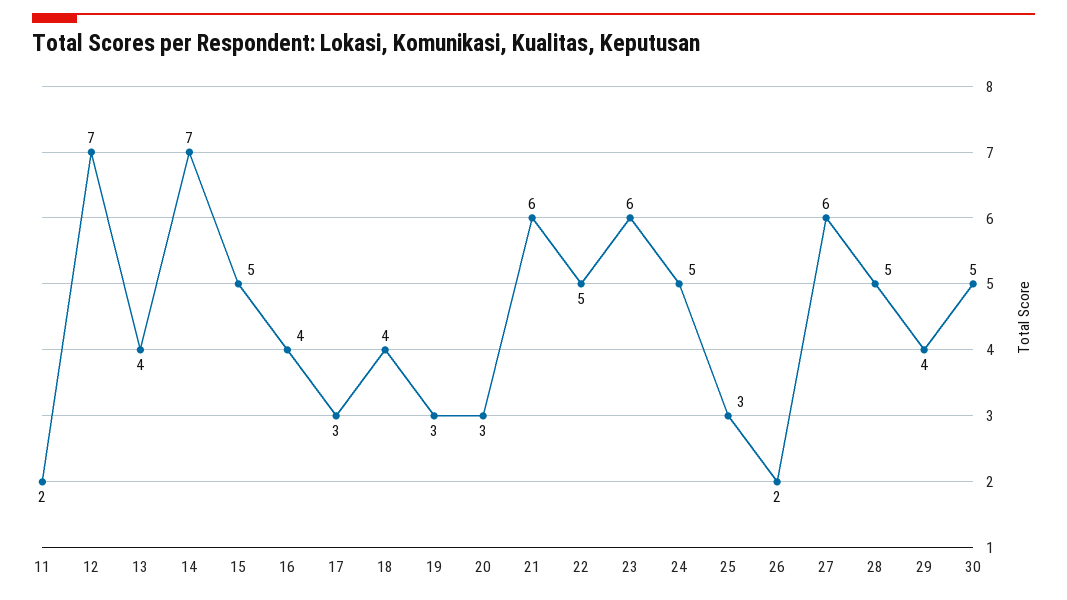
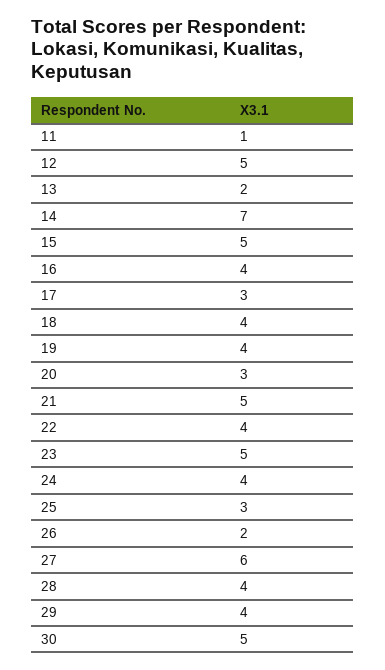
11: 2 -> 1
12: 7 -> 5
13: 4 -> 2
19: 3 -> 4
21: 6 -> 5
22: 5 -> 4
23: 6 -> 5
24: 5 -> 4
28: 5 -> 4

